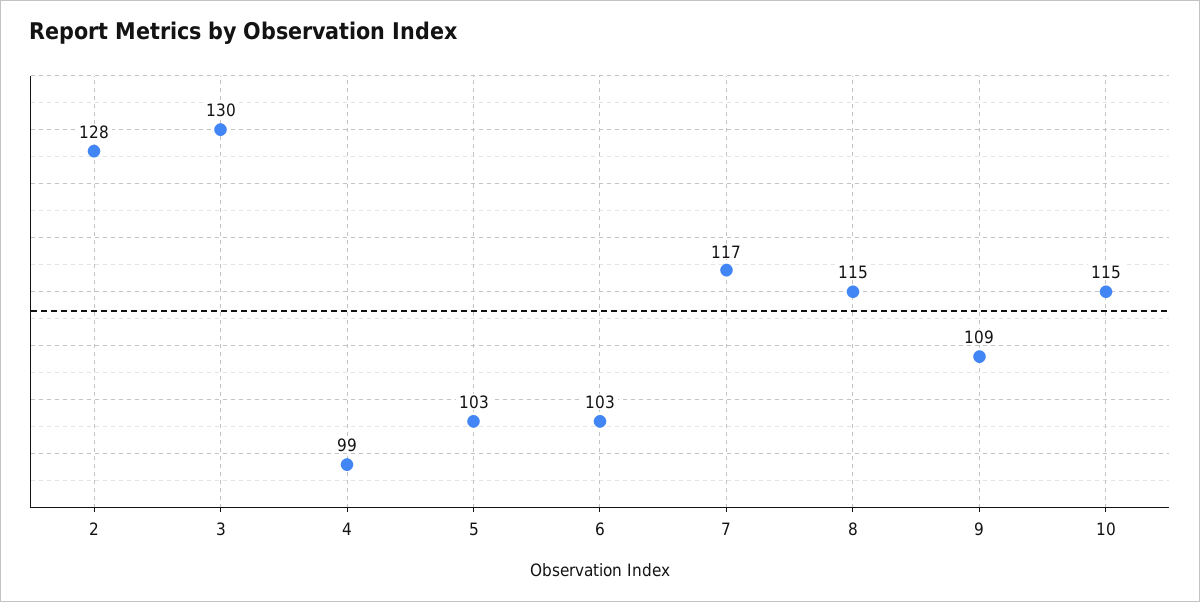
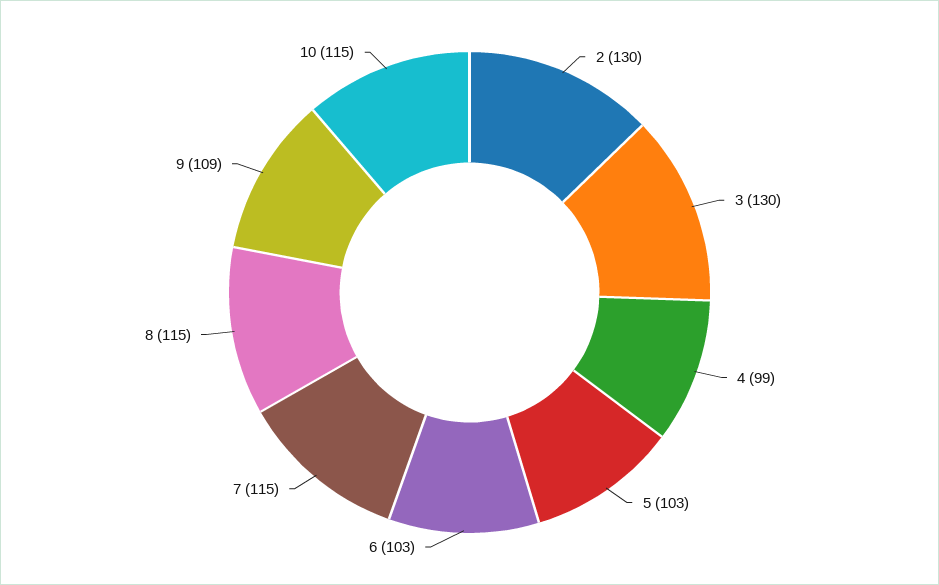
2: 128 -> 130
7: 117 -> 115

